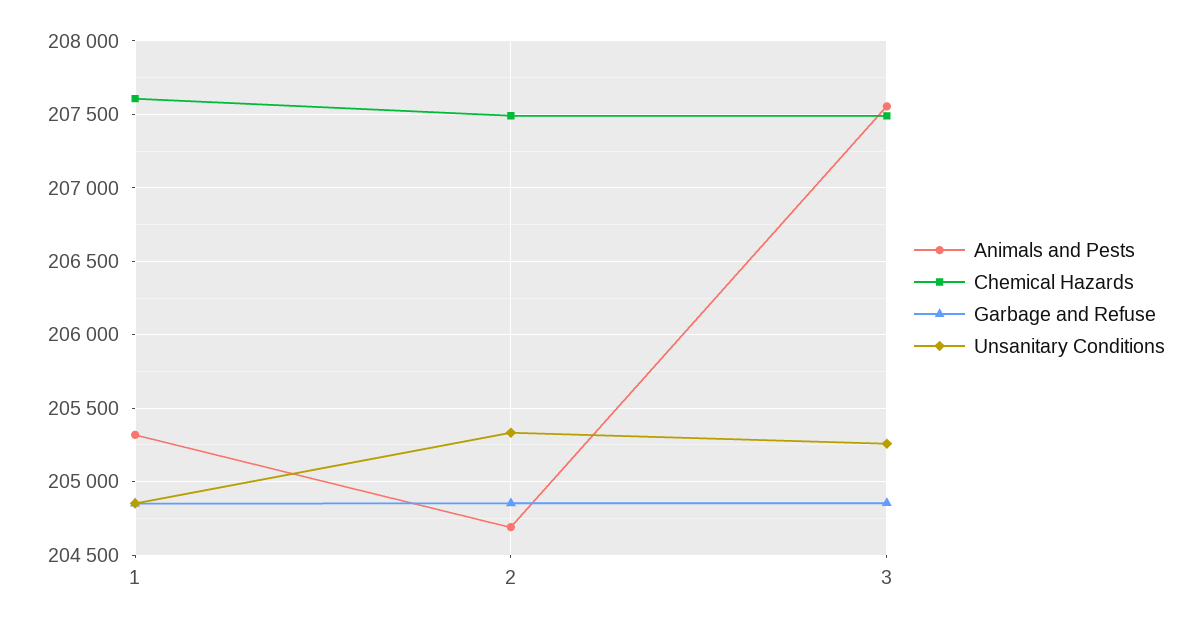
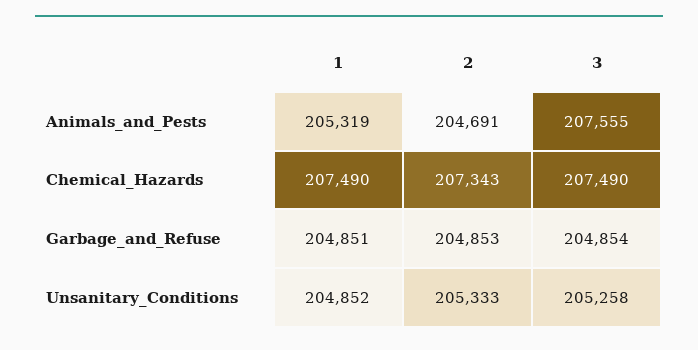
Chemical Hazards, 1: 207600 -> 207490
Chemical Hazards, 2: 207500 -> 207343

